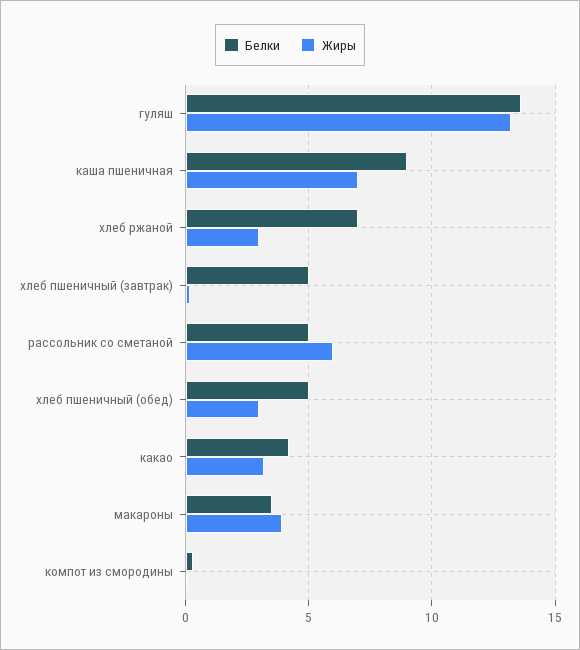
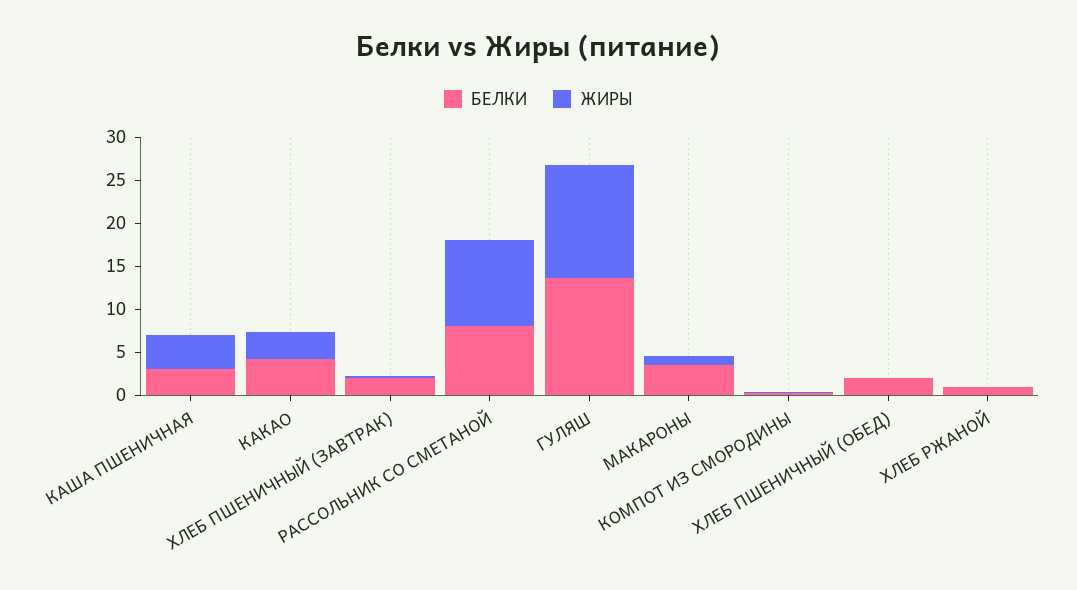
Белки, каша пшеничная: 9 -> 3
Жиры, каша пшеничная: 7 -> 4
Белки, хлеб ржаной: 7 -> 1
Жиры, хлеб ржаной: 3 -> 0
Белки, хлеб пшеничный (завтрак): 5 -> 2
Белки, рассольник со сметаной: 5 -> 8
Жиры, рассольник со сметаной: 6 -> 10
Белки, хлеб пшеничный (обед): 5 -> 2
Жиры, хлеб пшеничный (обед): 3 -> 0
Жиры, макароны: 4 -> 1

